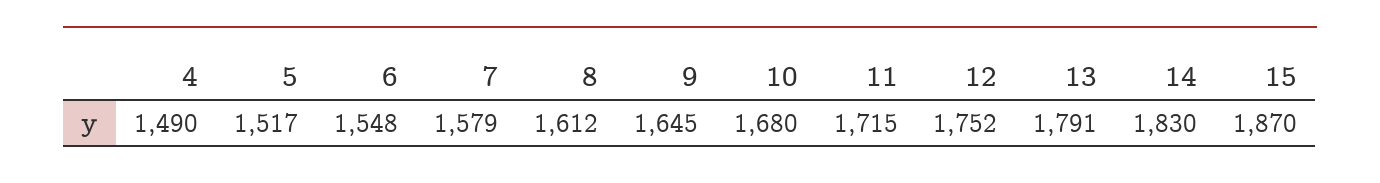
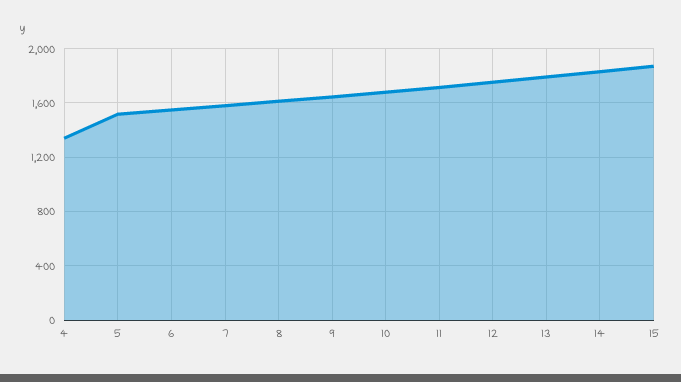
4: 1490 -> 1350

